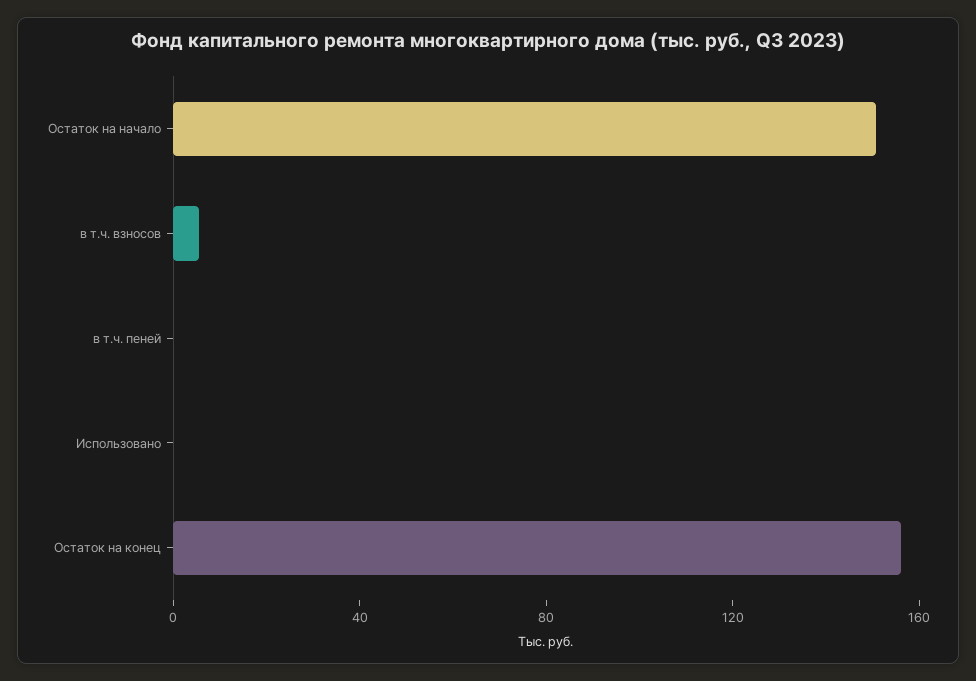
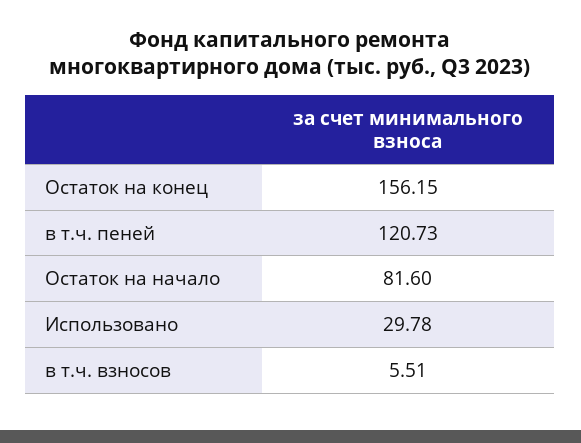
Остаток на начало: 150 -> 81.6
в т.ч. пеней: 0 -> 120.73
Использовано: 0 -> 29.78

